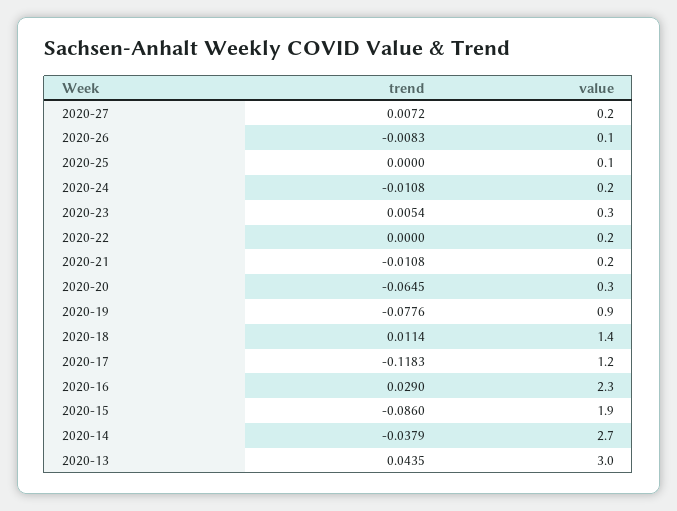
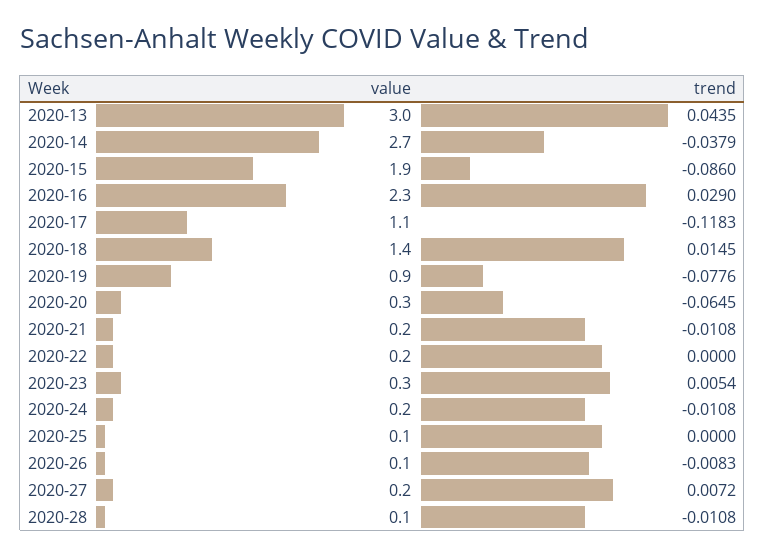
trend, 2020-18: 0.0114 -> 0.0145
value, 2020-17: 1.2 -> 1.1
value, 2020-28: none -> 0.1
trend, 2020-28: none -> -0.0108

